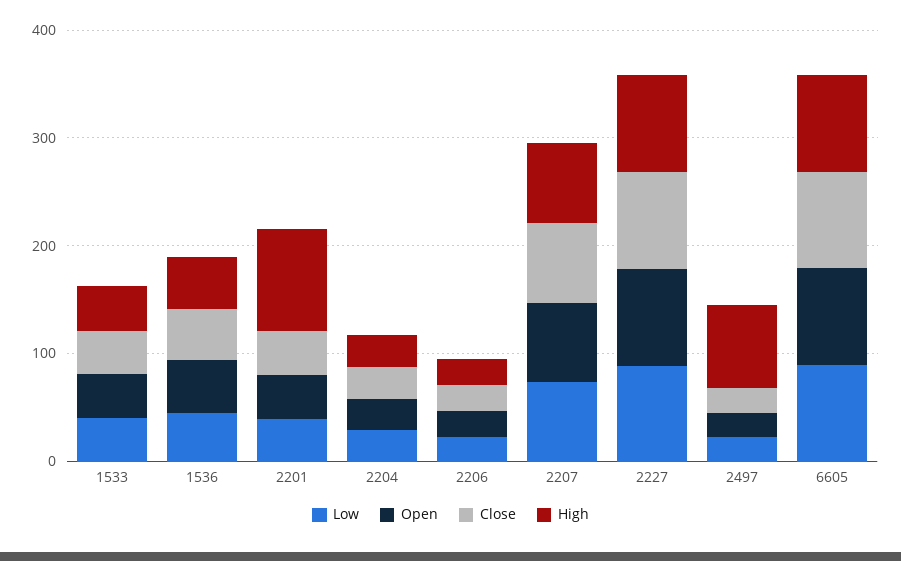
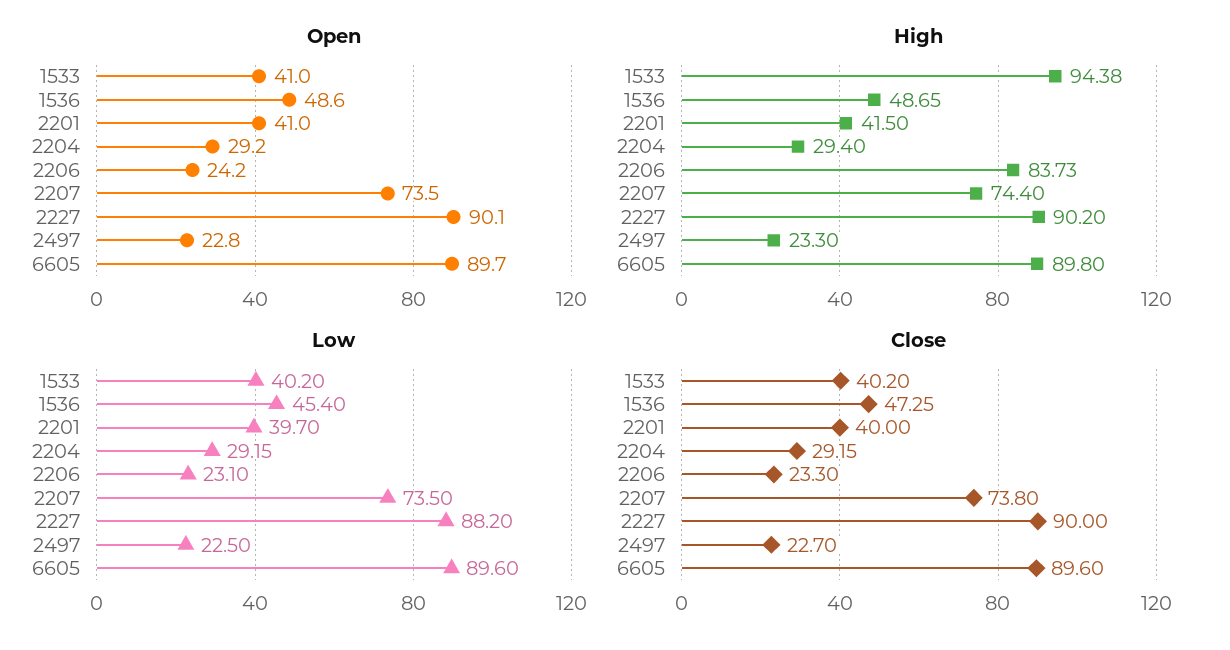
High, 1533: 40 -> 94.38
High, 2201: 100 -> 41.5
High, 2206: 20 -> 83.73
High, 2497: 80 -> 23.3

